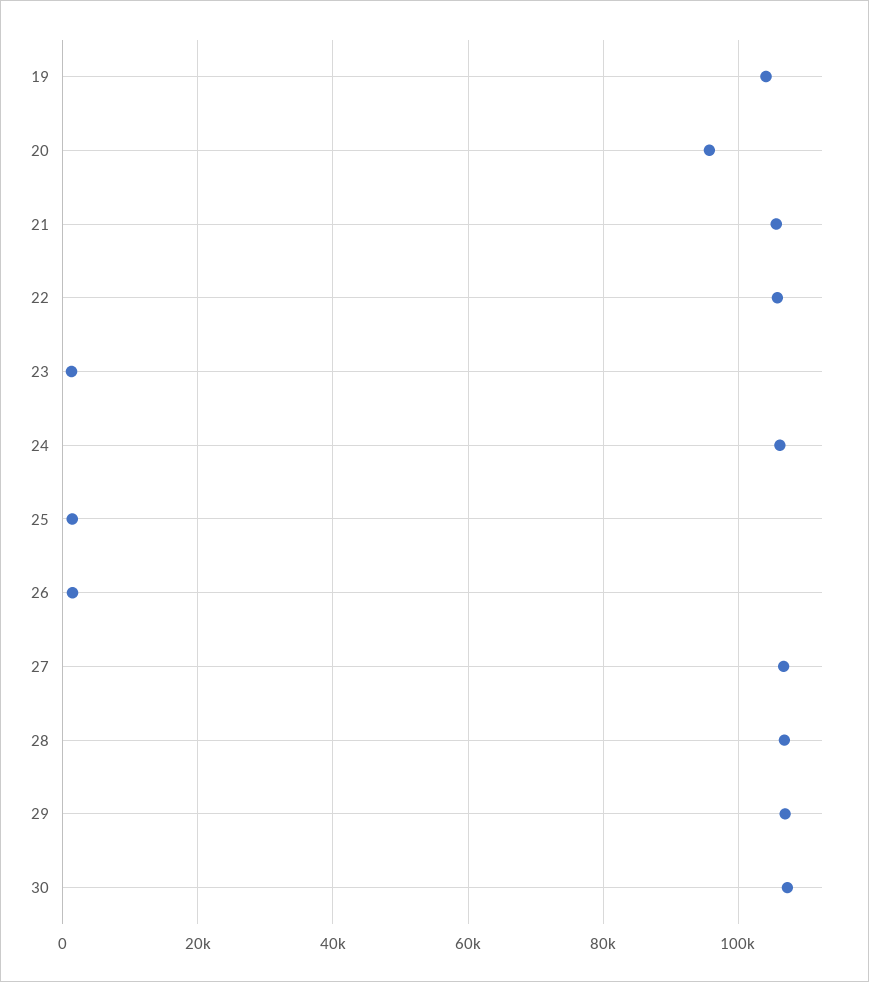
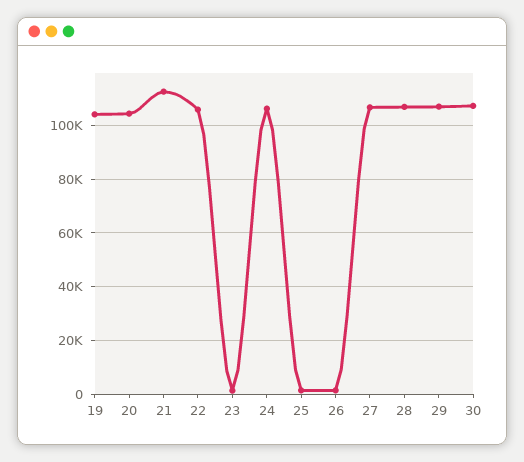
20: 96000 -> 105000
21: 106000 -> 112500

